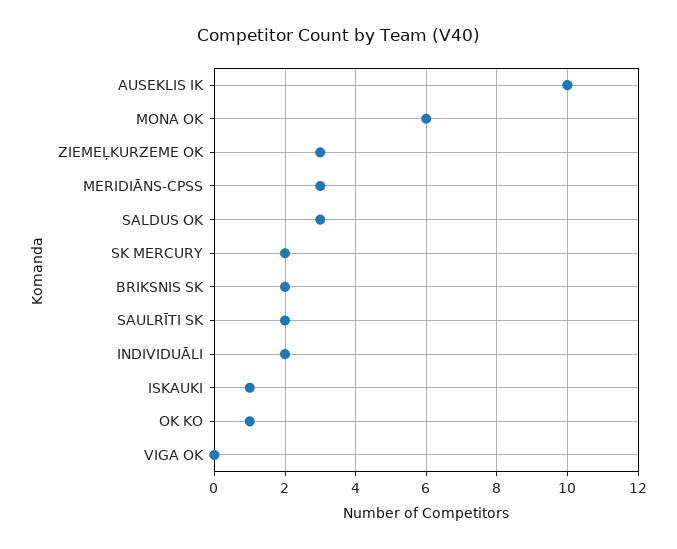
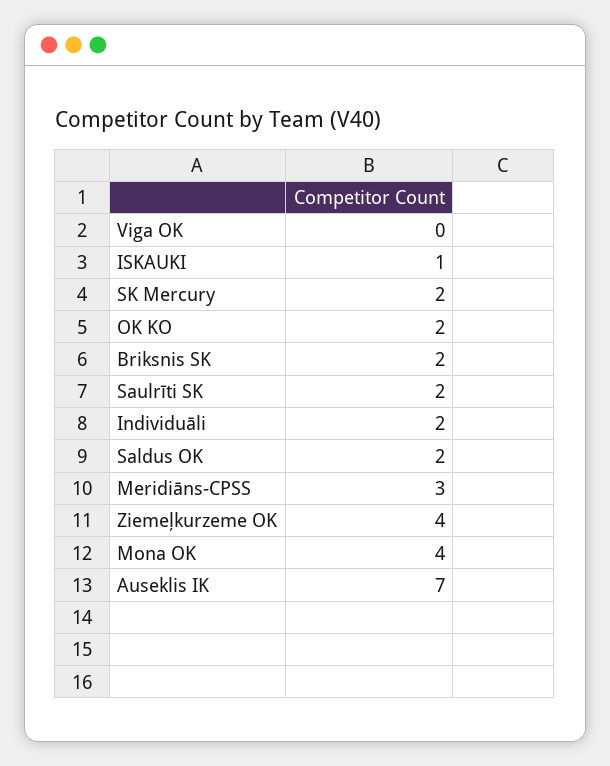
AUSEKLIS IK: 10 -> 7
MONA OK: 6 -> 4
ZIEMEĻKURZEME OK: 3 -> 4
SALDUS OK: 3 -> 2
OK KO: 1 -> 2

